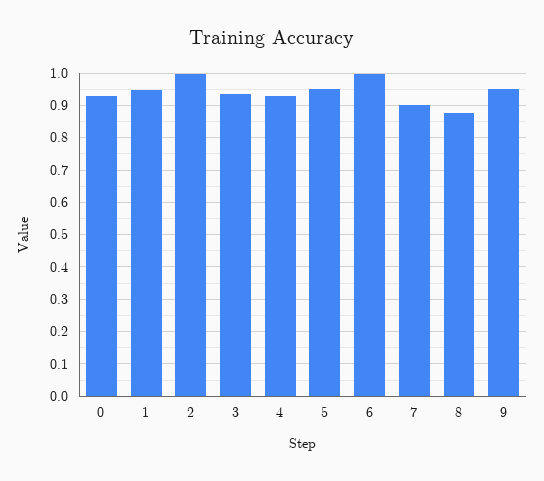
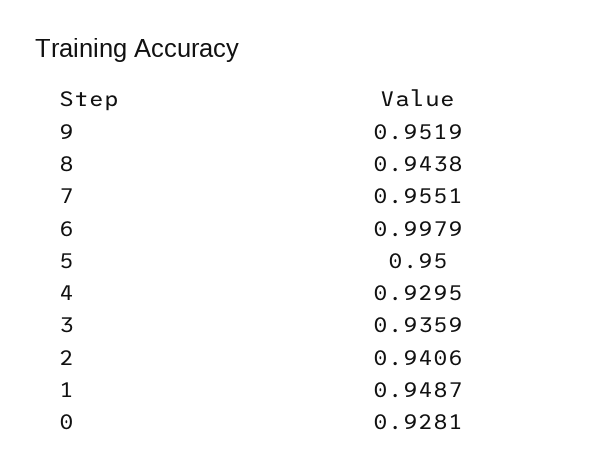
2: 1 -> 0.9406
7: 0.9 -> 0.9551
8: 0.88 -> 0.9438

